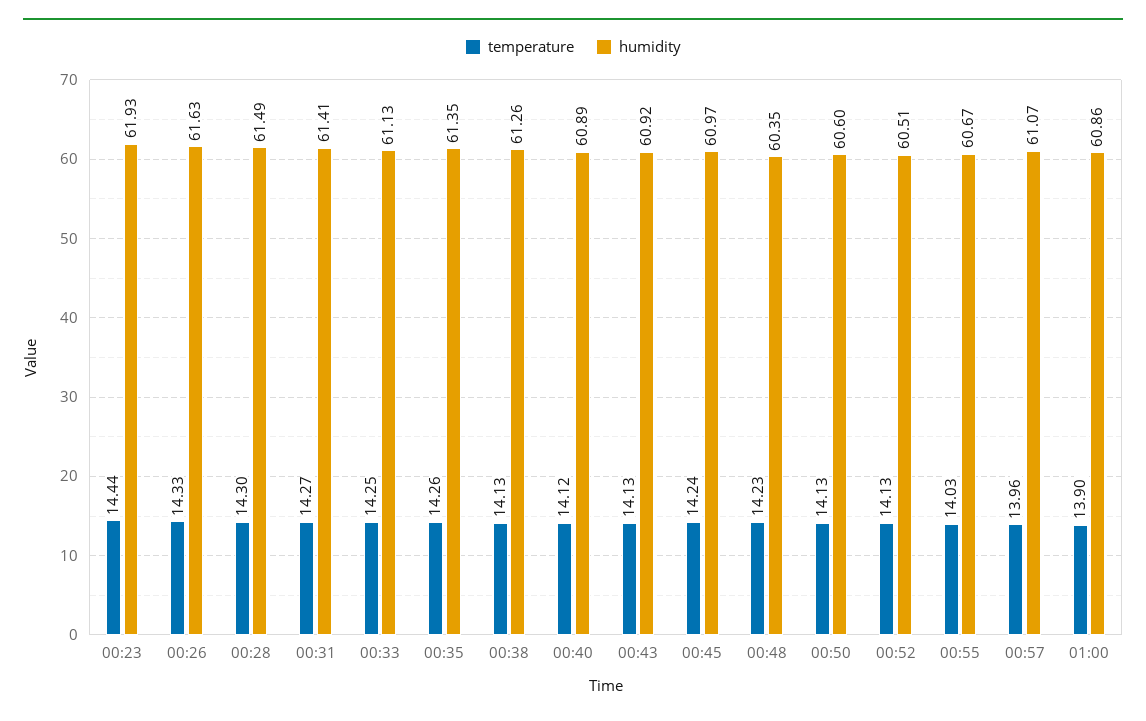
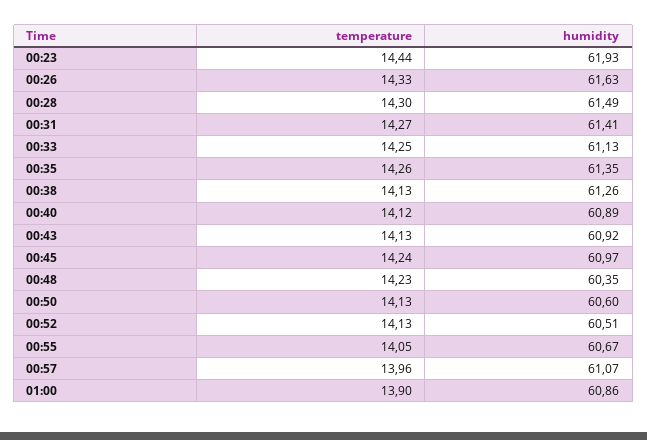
temperature, 00:55: 14.03 -> 14.05

